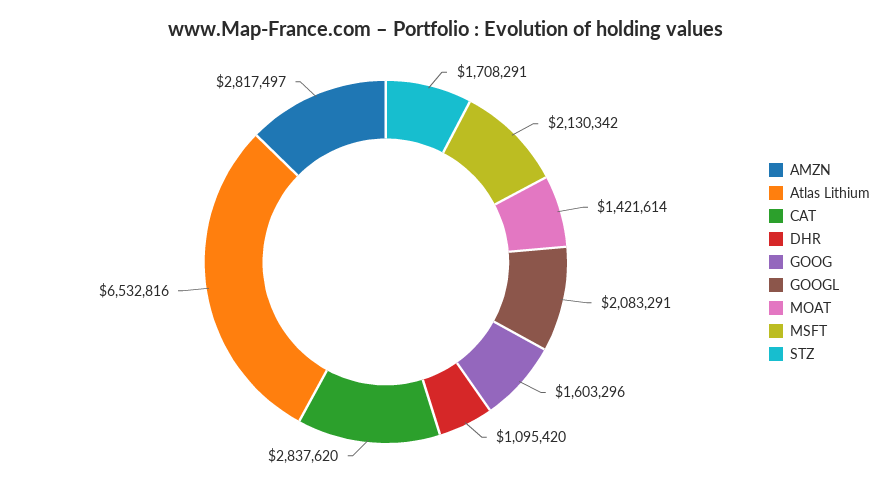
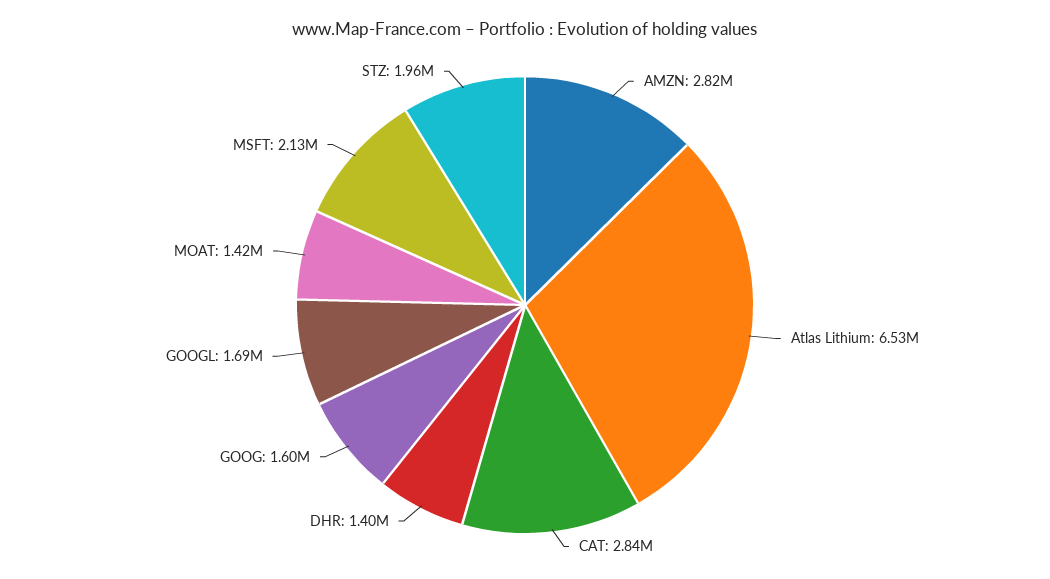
DHR: 1095420 -> 1400000
GOOGL: 2083291 -> 1690000
STZ: 1708291 -> 1960000

